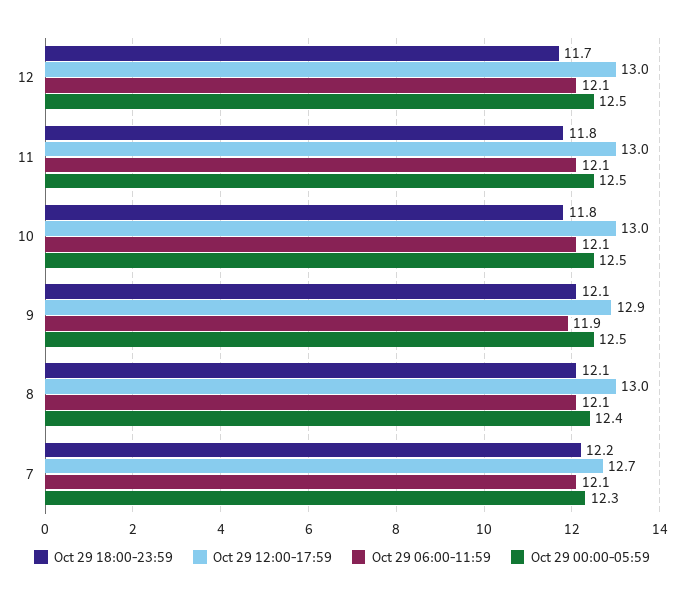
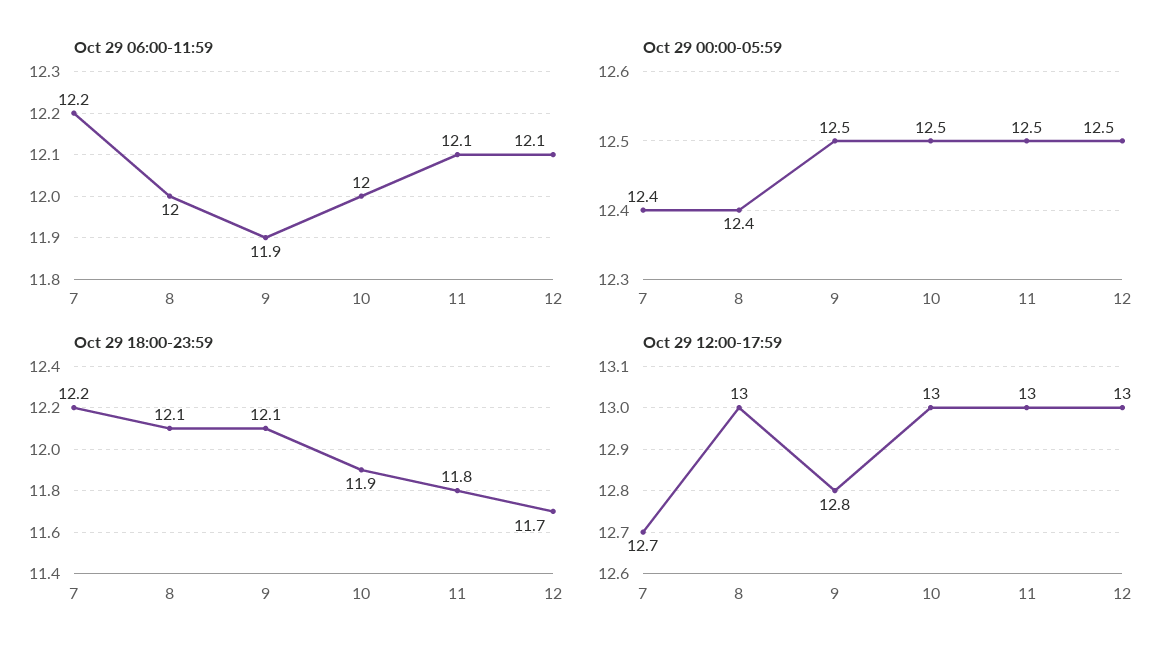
Oct 29 18:00-23:59, 10: 11.8 -> 11.9
Oct 29 06:00-11:59, 10: 12.1 -> 12
Oct 29 12:00-17:59, 9: 12.9 -> 12.8
Oct 29 06:00-11:59, 8: 12.1 -> 12
Oct 29 06:00-11:59, 7: 12.1 -> 12.2
Oct 29 00:00-05:59, 7: 12.3 -> 12.4

